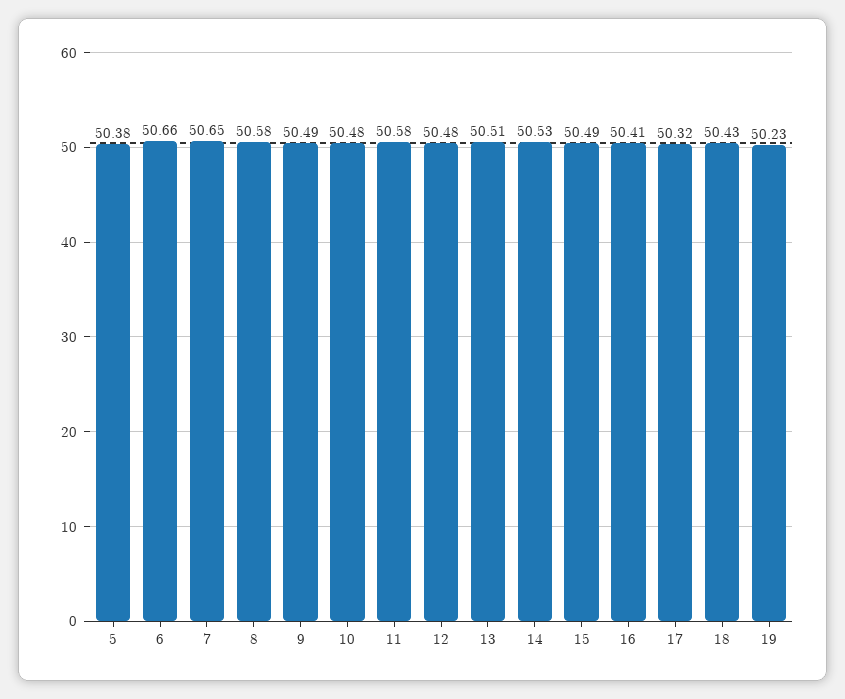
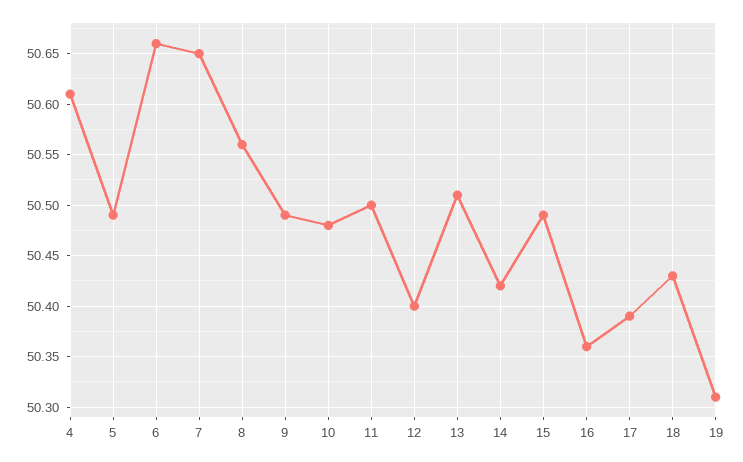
5: 50.38 -> 50.49
8: 50.58 -> 50.56
11: 50.58 -> 50.5
12: 50.48 -> 50.4
14: 50.53 -> 50.42
16: 50.41 -> 50.36
17: 50.32 -> 50.39
19: 50.23 -> 50.31
4: none -> 50.61

